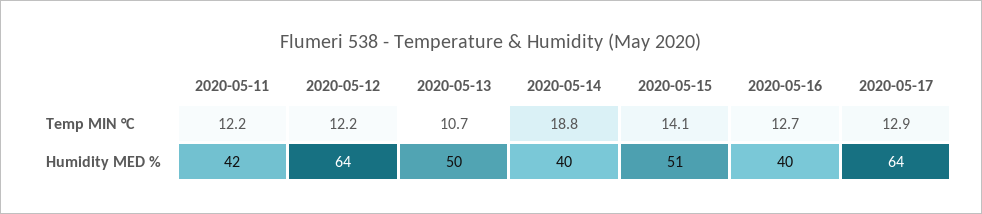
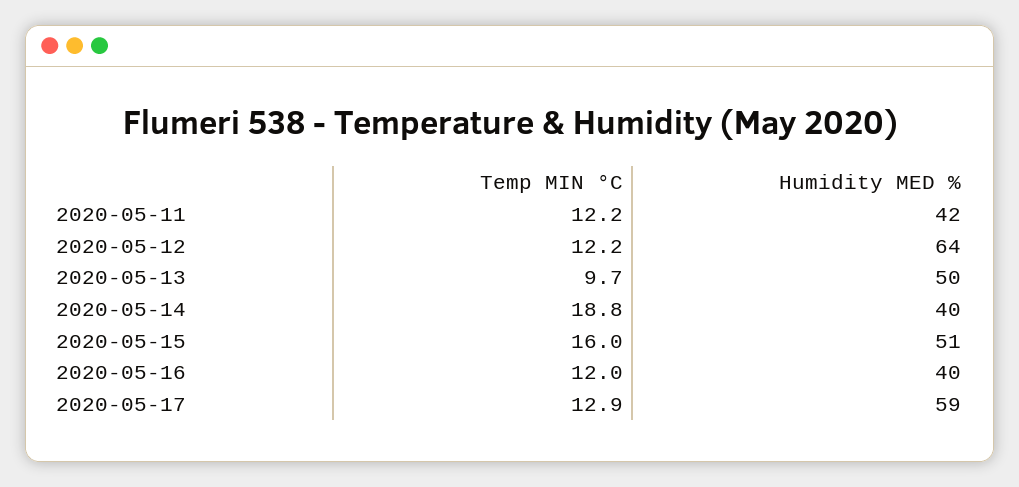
2020-05-13, Temp MIN °C: 10.7 -> 9.7
2020-05-15, Temp MIN °C: 14.1 -> 16
2020-05-16, Temp MIN °C: 12.7 -> 12
2020-05-17, Humidity MED %: 64 -> 59

